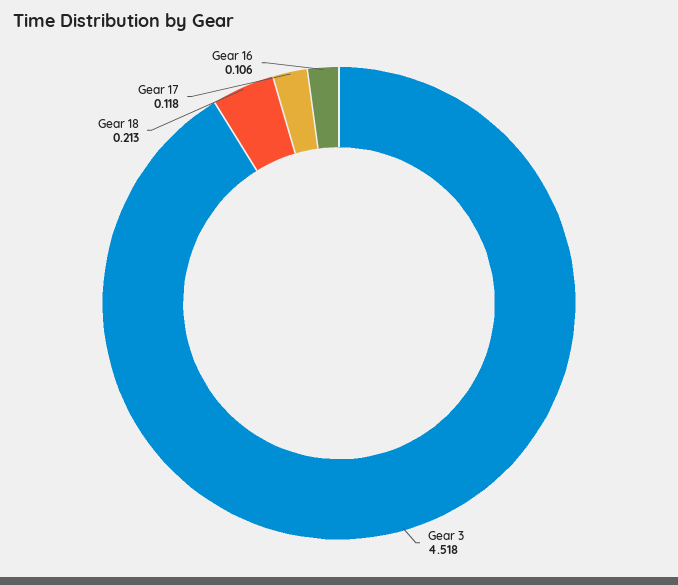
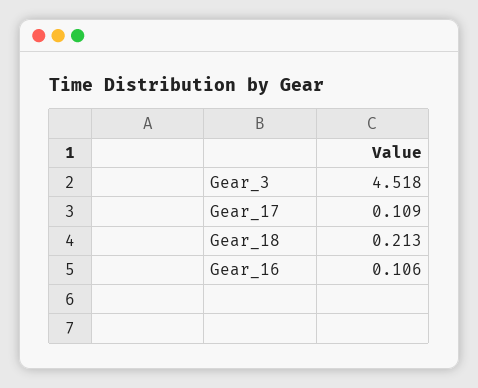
Gear 17: 0.118 -> 0.109

